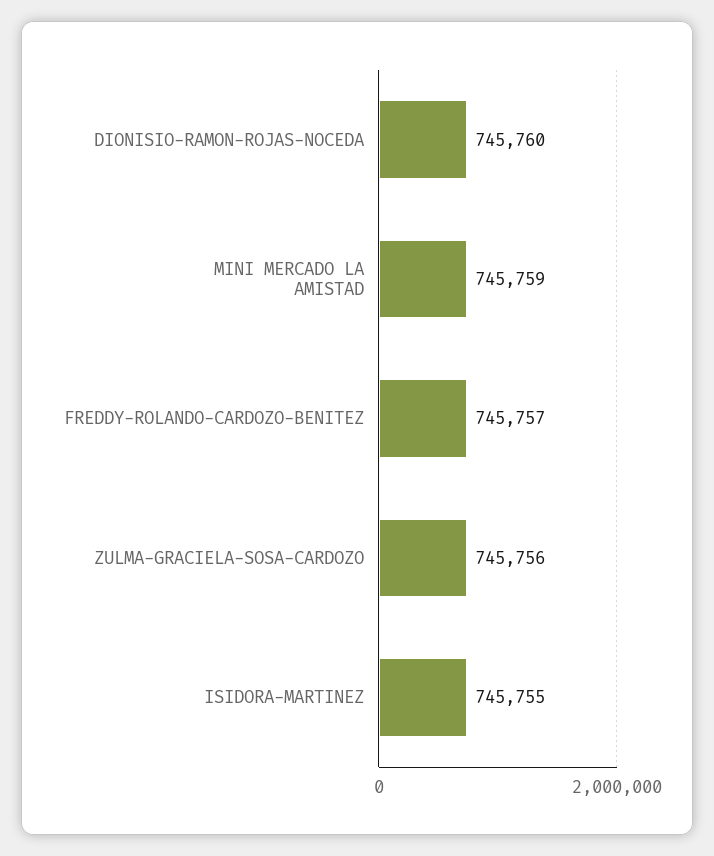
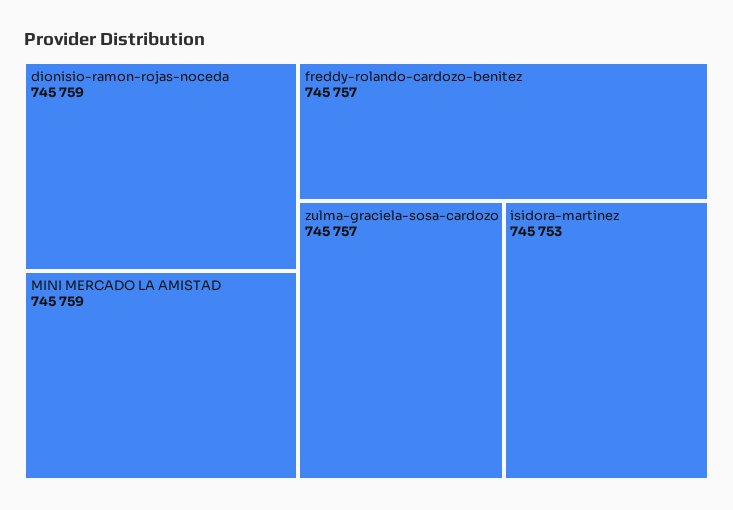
DIONISIO-RAMON-ROJAS-NOCEDA: 745760 -> 745759
ZULMA-GRACIELA-SOSA-CARDOZO: 745756 -> 745757
ISIDORA-MARTINEZ: 745755 -> 745753

